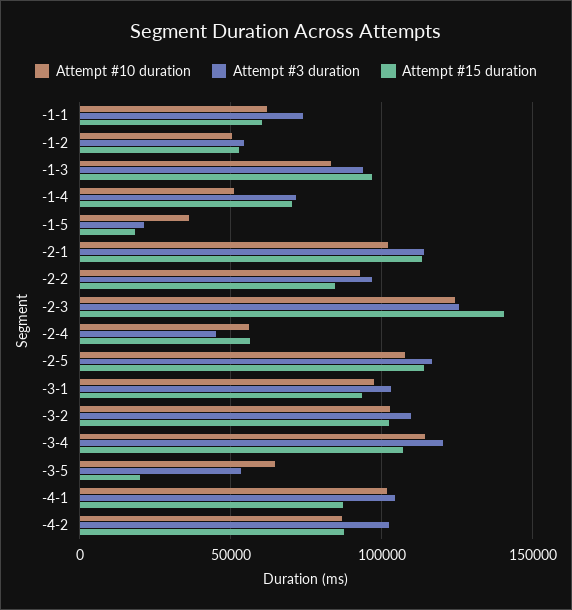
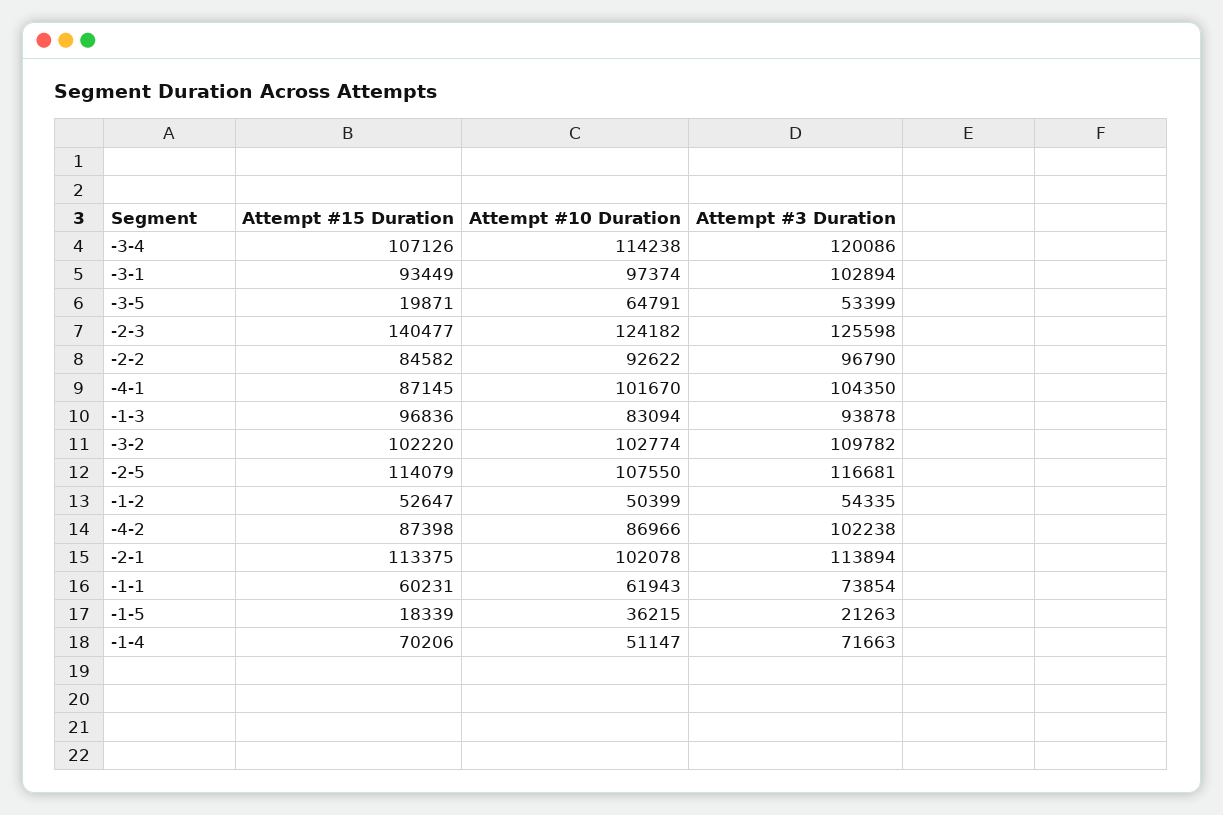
Attempt #10 duration, -2-4: 55000 -> none
Attempt #3 duration, -2-4: 45000 -> none
Attempt #15 duration, -2-4: 55000 -> none

